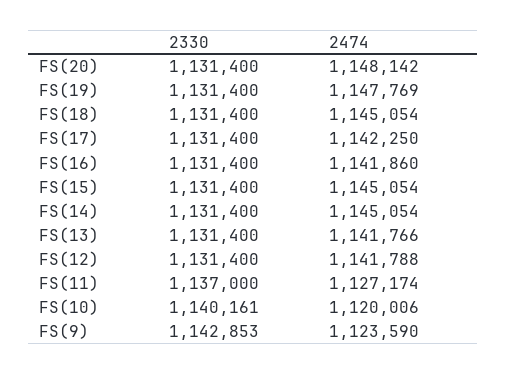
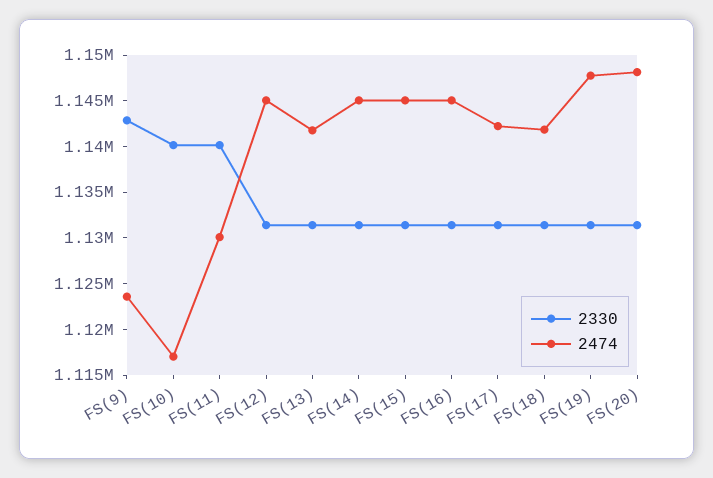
2474, FS(18): 1145054 -> 1142000
2474, FS(16): 1141860 -> 1145000
2474, FS(12): 1141788 -> 1145000
2330, FS(11): 1137000 -> 1140000
2474, FS(11): 1127174 -> 1130000
2474, FS(10): 1120006 -> 1117000

